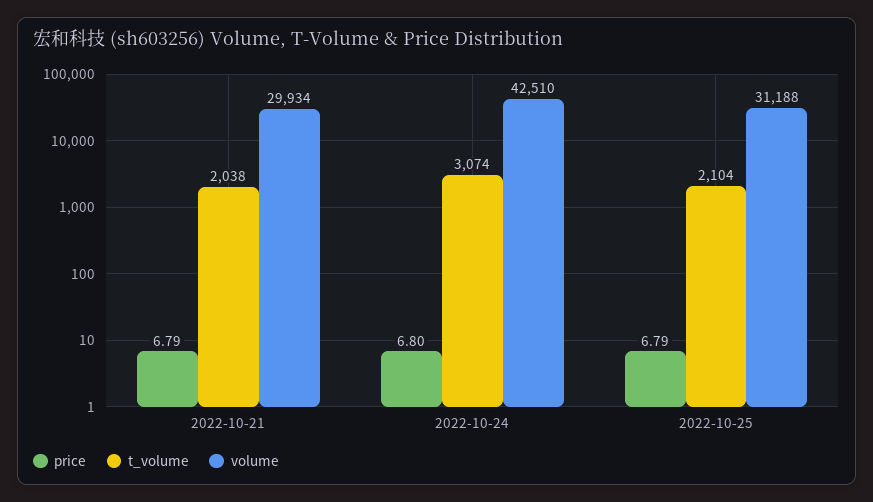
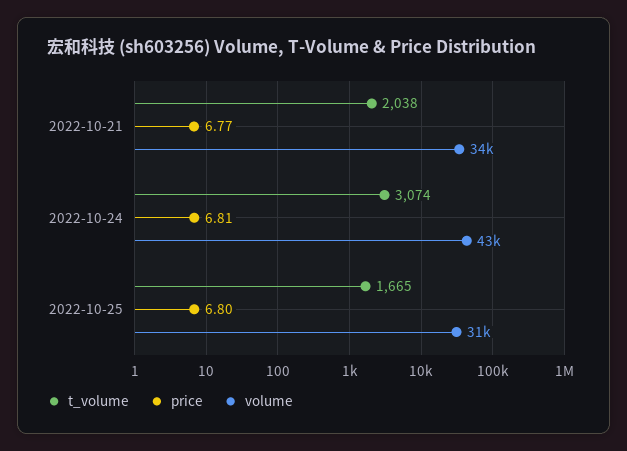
price, 2022-10-21: 6.79 -> 6.77
volume, 2022-10-21: 29934 -> 34000
price, 2022-10-24: 6.8 -> 6.81
price, 2022-10-25: 6.79 -> 6.8
t_volume, 2022-10-25: 2104 -> 1665

